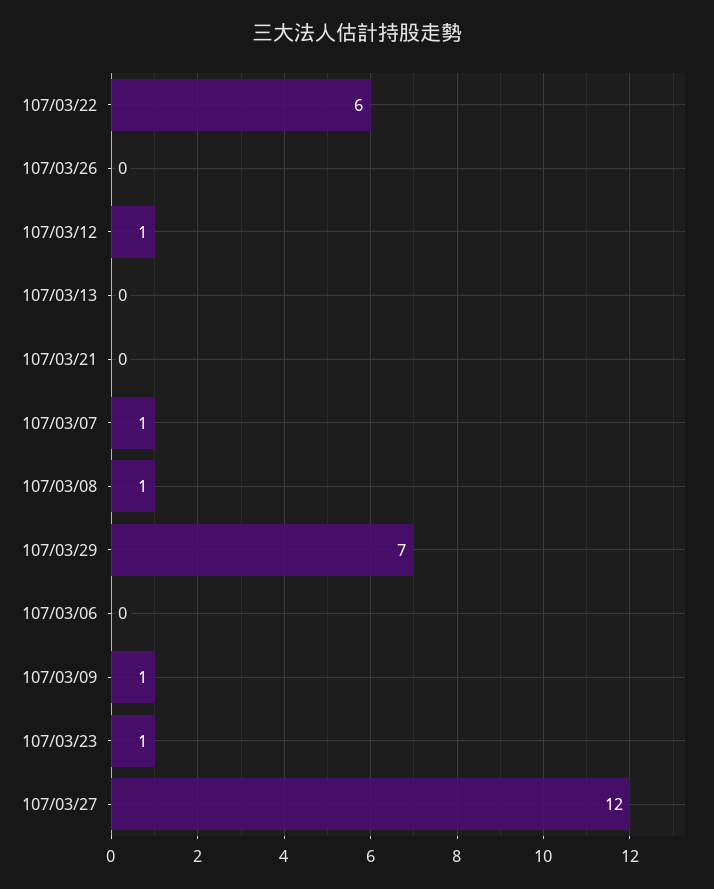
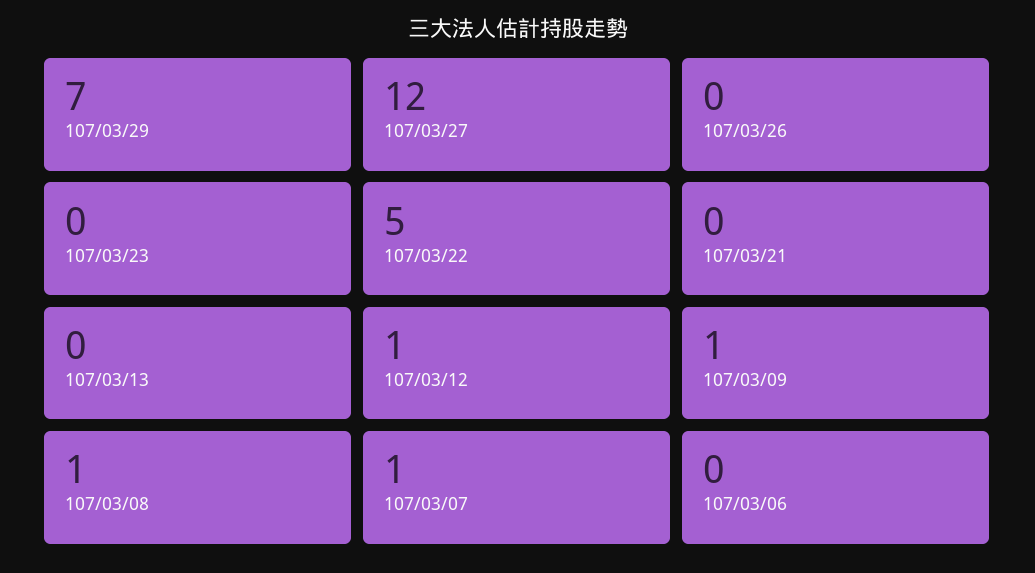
107/03/22: 6 -> 5
107/03/23: 1 -> 0

